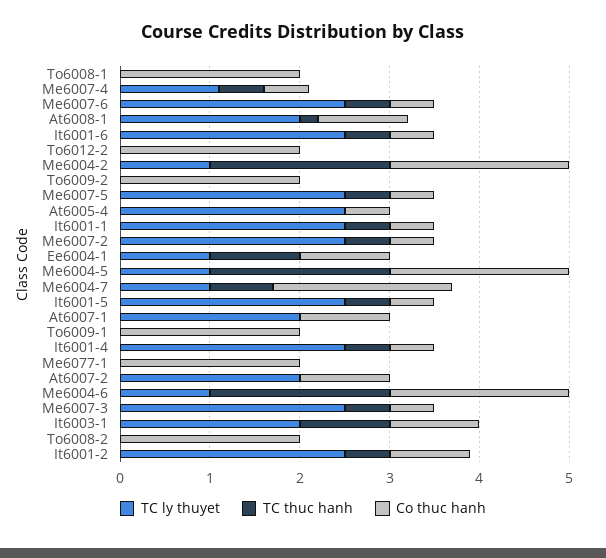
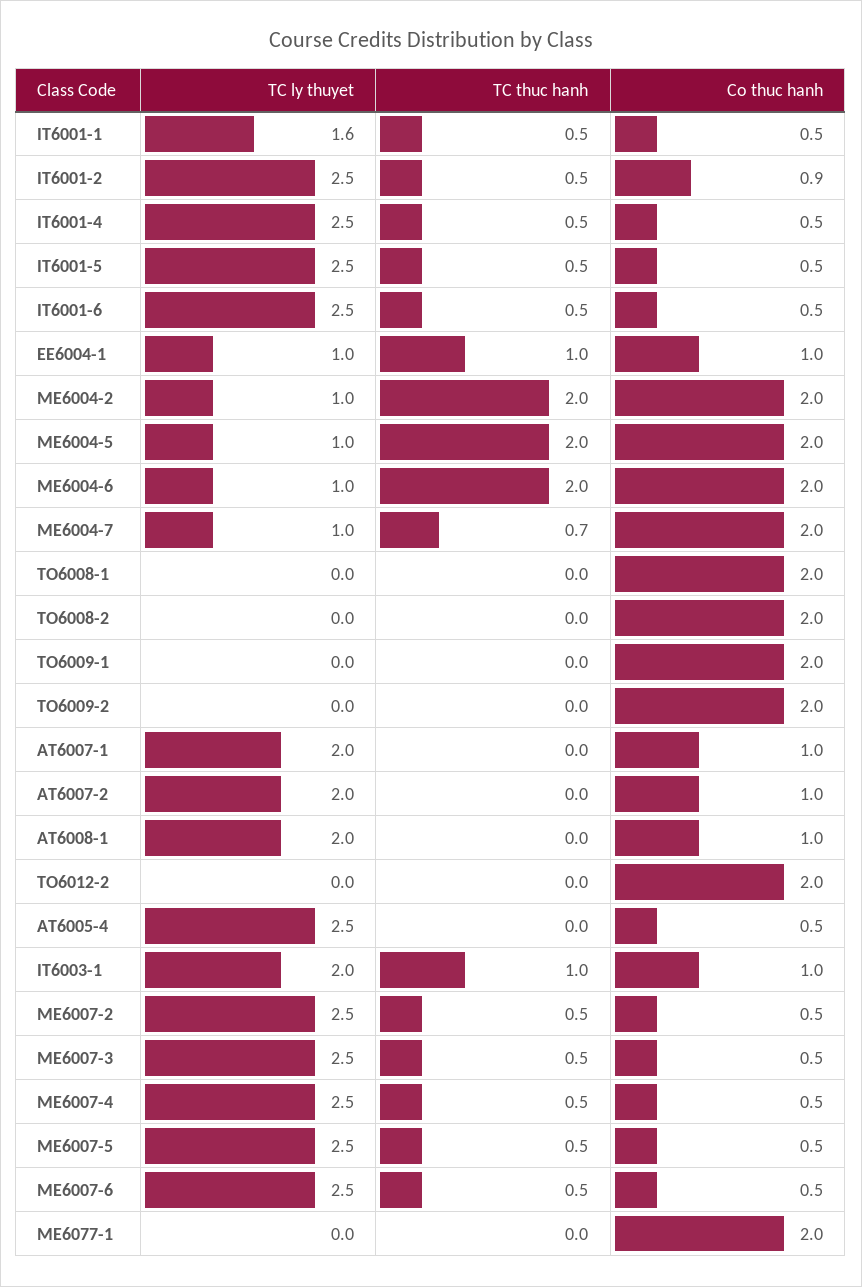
TC ly thuyet, Me6007-4: 1.1 -> 2.5
TC thuc hanh, At6008-1: 0.2 -> 0
TC ly thuyet, It6001-1: 2.5 -> 1.6

